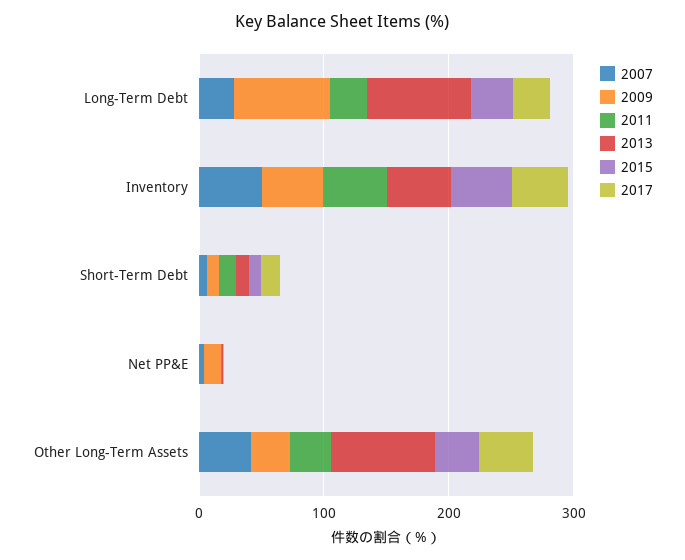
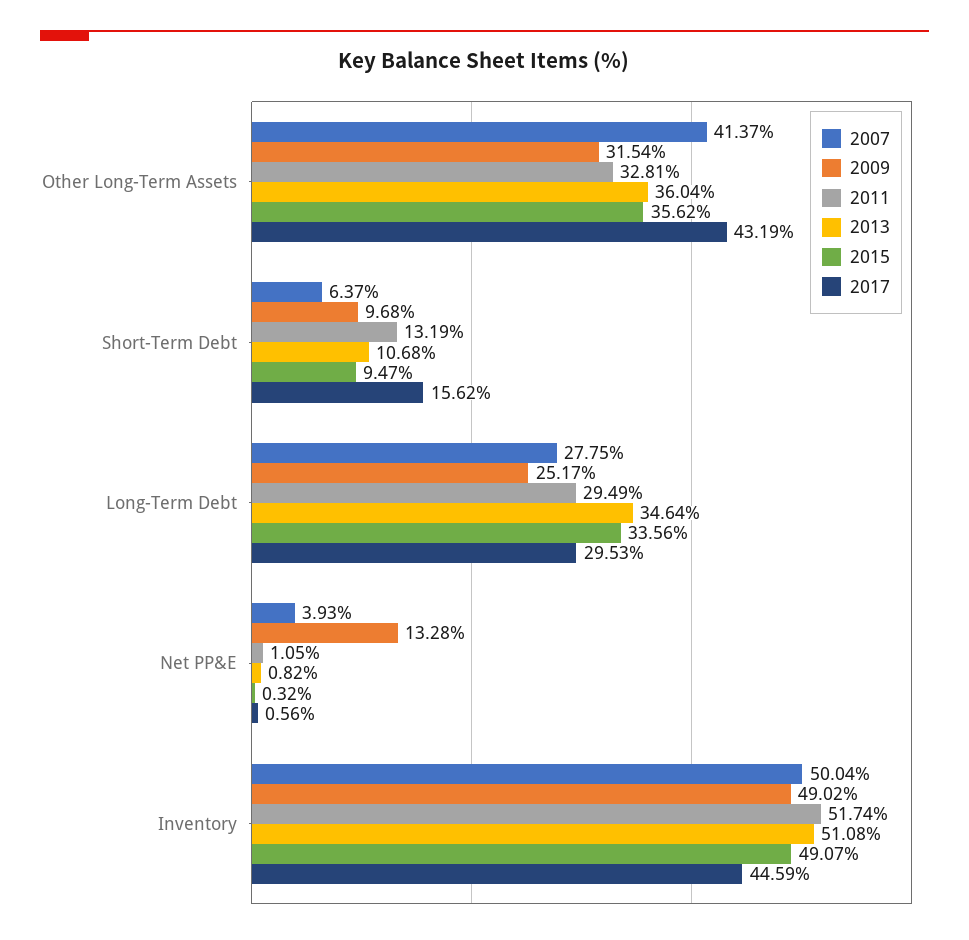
2009, Long-Term Debt: 80 -> 25.17
2013, Long-Term Debt: 80 -> 34.64
2013, Other Long-Term Assets: 80 -> 36.04

